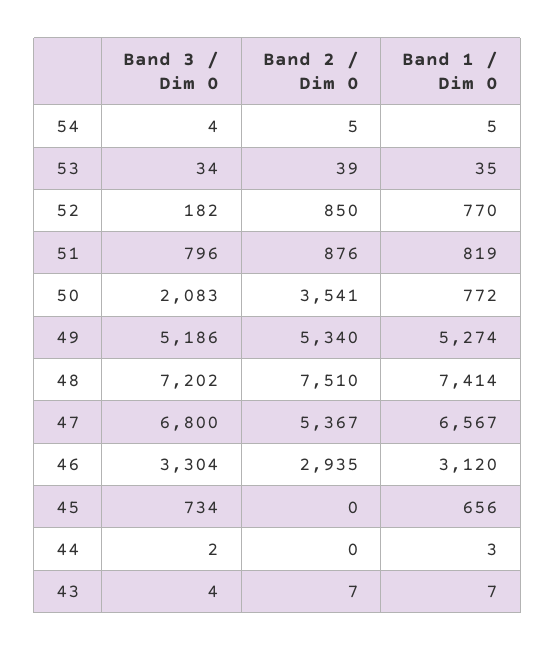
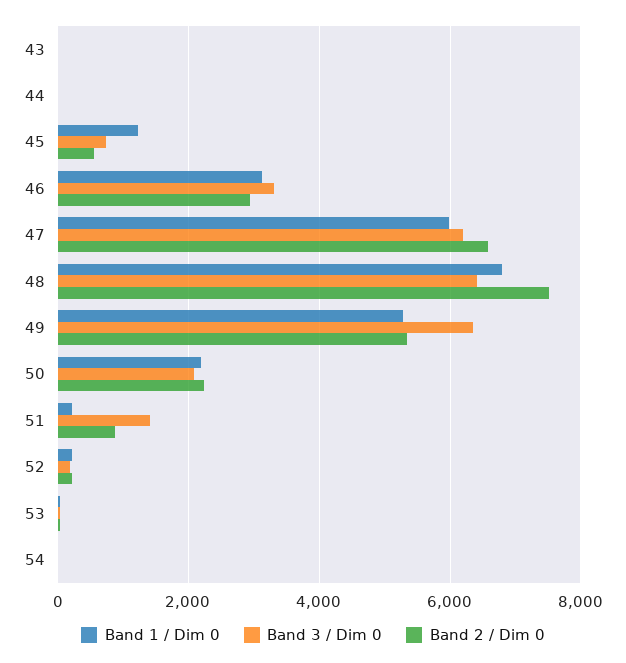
Band 2 / Dim 0, 52: 850 -> 200
Band 1 / Dim 0, 52: 770 -> 200
Band 3 / Dim 0, 51: 796 -> 1400
Band 1 / Dim 0, 51: 819 -> 200
Band 2 / Dim 0, 50: 3541 -> 2200
Band 1 / Dim 0, 50: 772 -> 2200
Band 3 / Dim 0, 49: 5186 -> 6400
Band 3 / Dim 0, 48: 7202 -> 6400
Band 1 / Dim 0, 48: 7414 -> 6800
Band 3 / Dim 0, 47: 6800 -> 6200
Band 2 / Dim 0, 47: 5367 -> 6600
Band 1 / Dim 0, 47: 6567 -> 6000
Band 2 / Dim 0, 45: 0 -> 600
Band 1 / Dim 0, 45: 656 -> 1200

